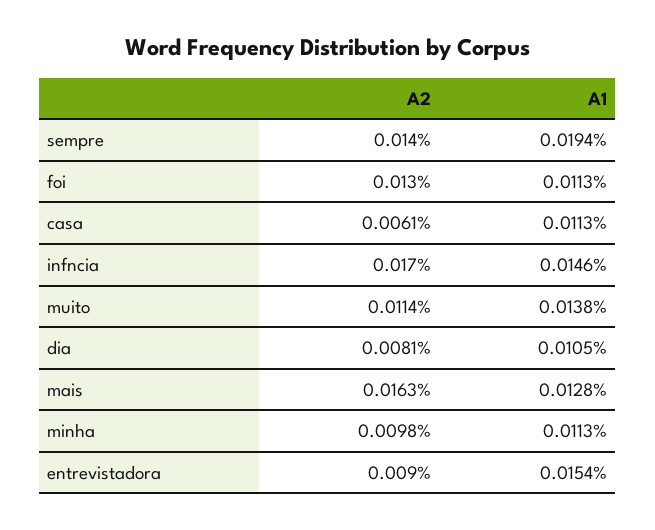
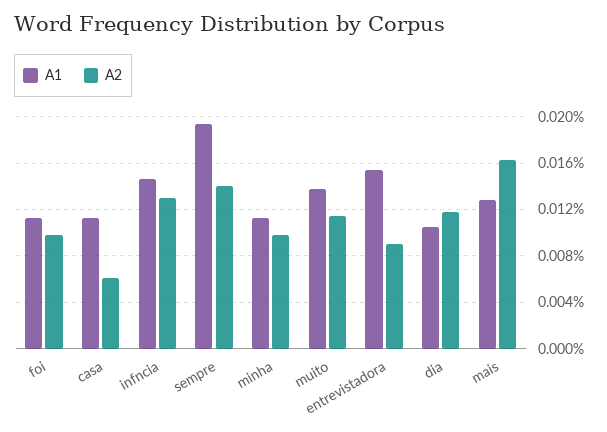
A2, foi: 0.013 -> 0.01
A2, infncia: 0.017 -> 0.013
A2, dia: 0.0081 -> 0.012

